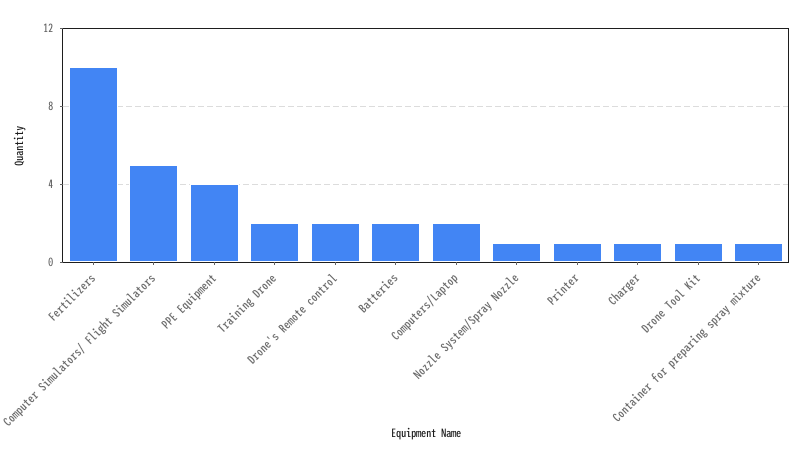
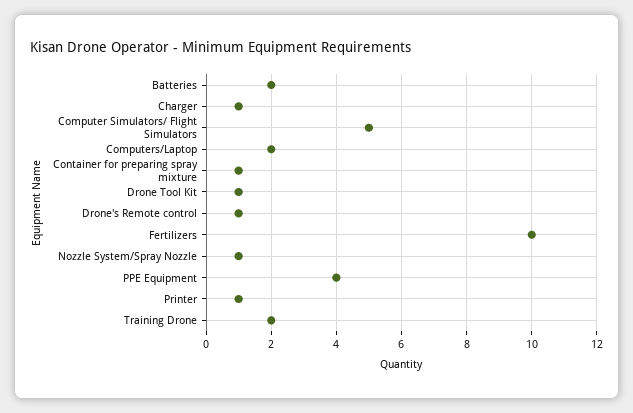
Drone's Remote control: 2 -> 1

